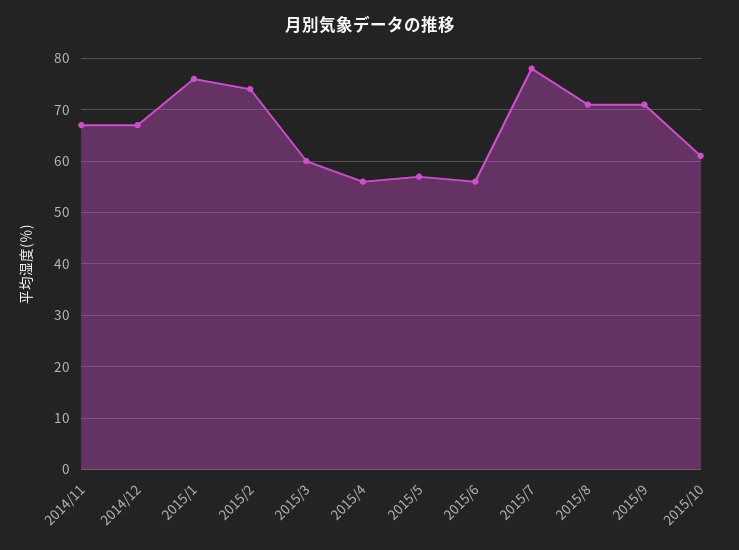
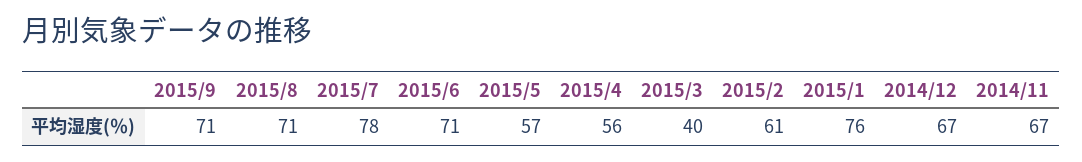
2015/2: 75 -> 61
2015/3: 60 -> 40
2015/6: 55 -> 71
2015/10: 60 -> none

